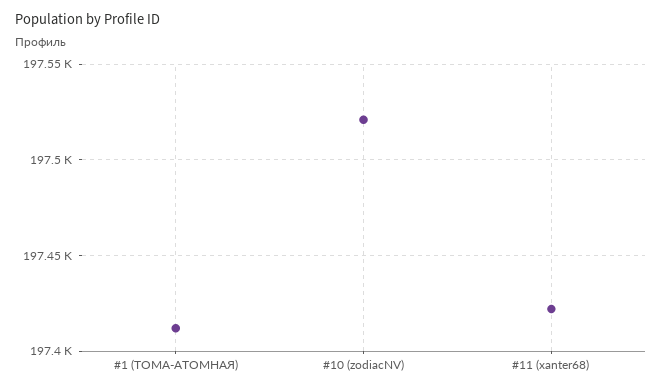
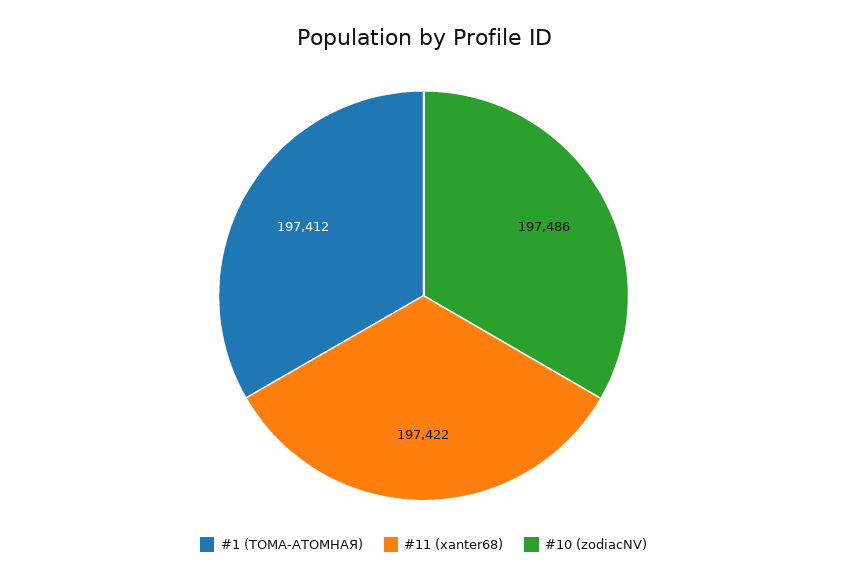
#10 (zodiacNV): 197520 -> 197486

